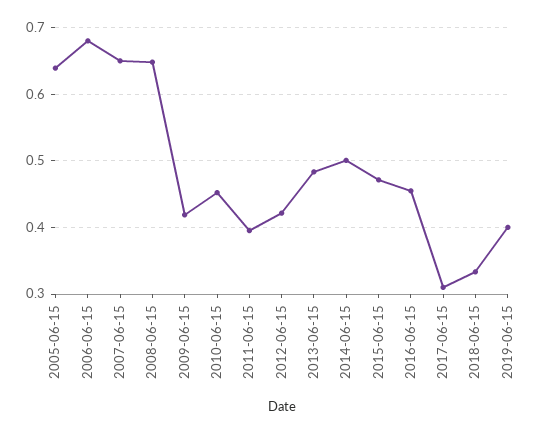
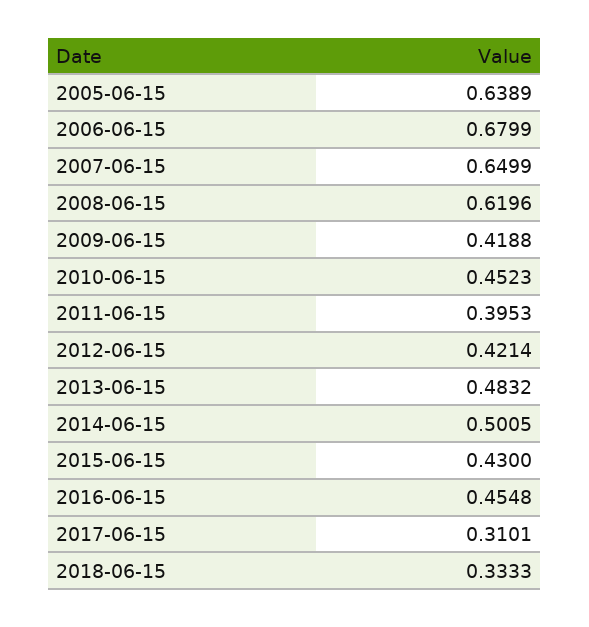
2008-06-15: 0.65 -> 0.6196
2015-06-15: 0.47 -> 0.43
2019-06-15: 0.4 -> none

